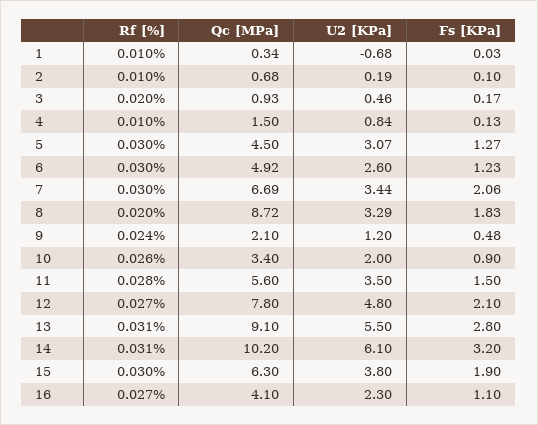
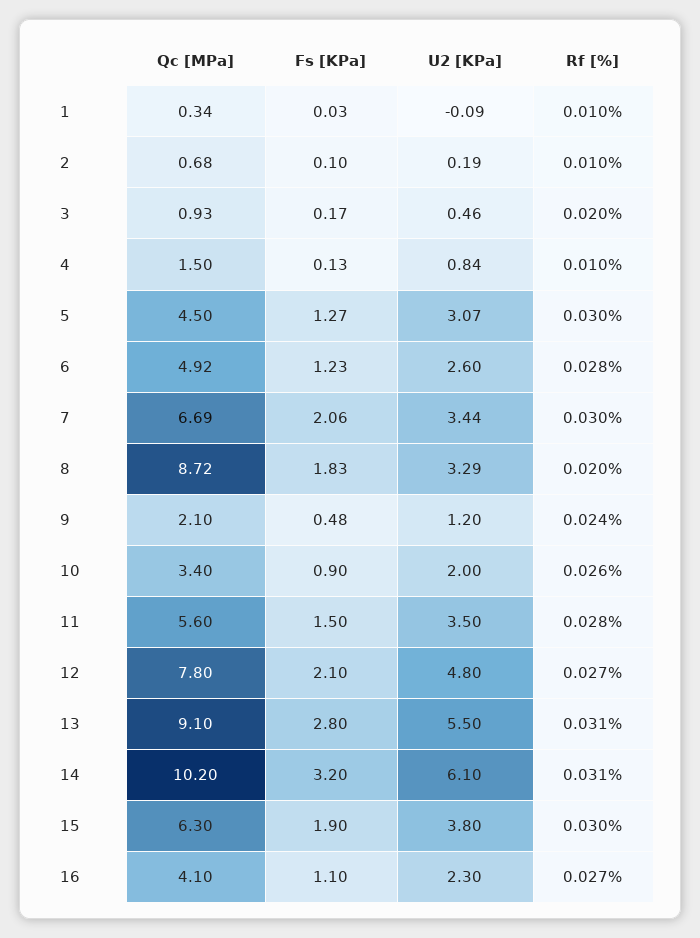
U2 [KPa], 1: -0.68 -> -0.09
Rf [%], 6: 0.03 -> 0.028

